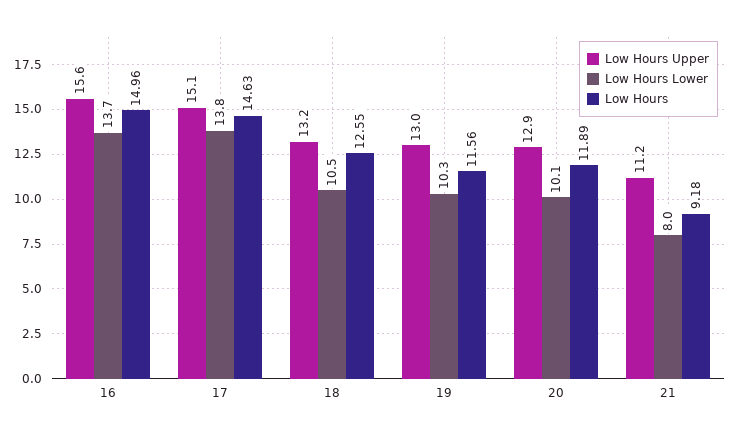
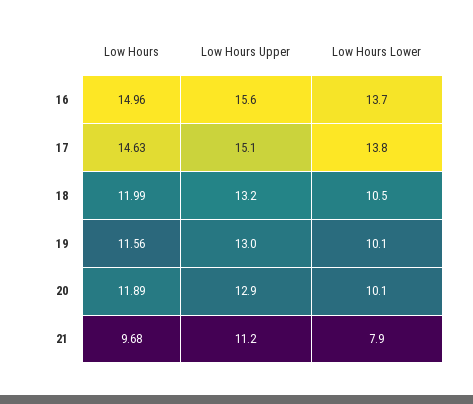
Low Hours, 18: 12.55 -> 11.99
Low Hours Lower, 19: 10.3 -> 10.1
Low Hours Lower, 21: 8 -> 7.9
Low Hours, 21: 9.18 -> 9.68

